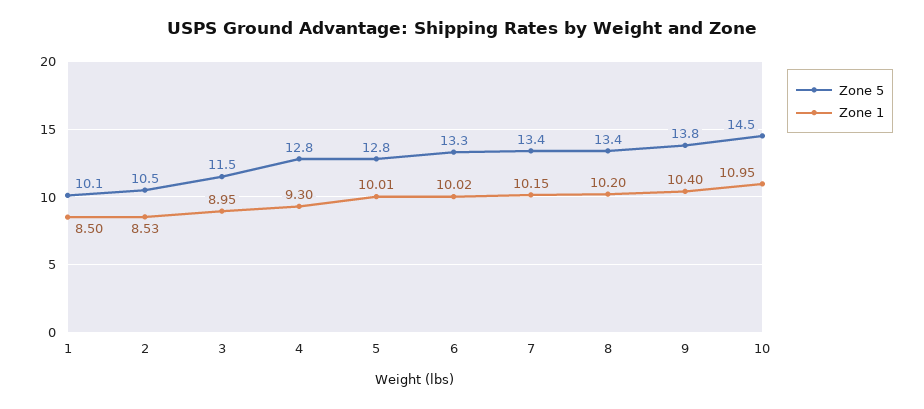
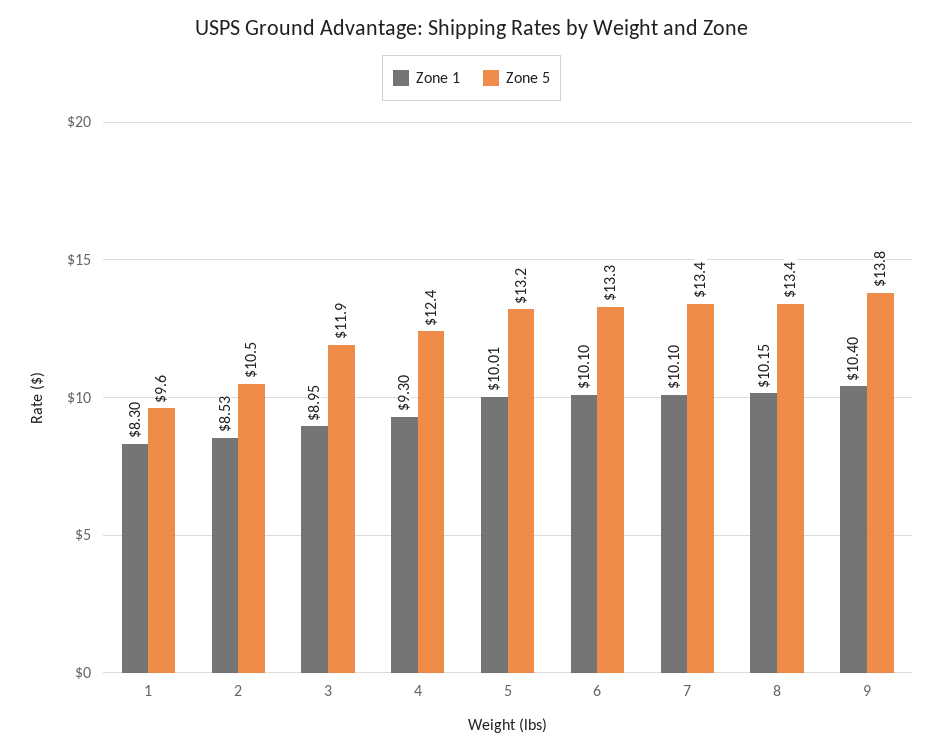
Zone 5, 1: 10.1 -> 9.6
Zone 1, 1: 8.5 -> 8.3
Zone 5, 3: 11.5 -> 11.9
Zone 5, 4: 12.8 -> 12.4
Zone 5, 5: 12.8 -> 13.2
Zone 1, 6: 10.02 -> 10.1
Zone 1, 7: 10.15 -> 10.1
Zone 1, 8: 10.2 -> 10.15
Zone 5, 10: 14.5 -> none
Zone 1, 10: 10.95 -> none

